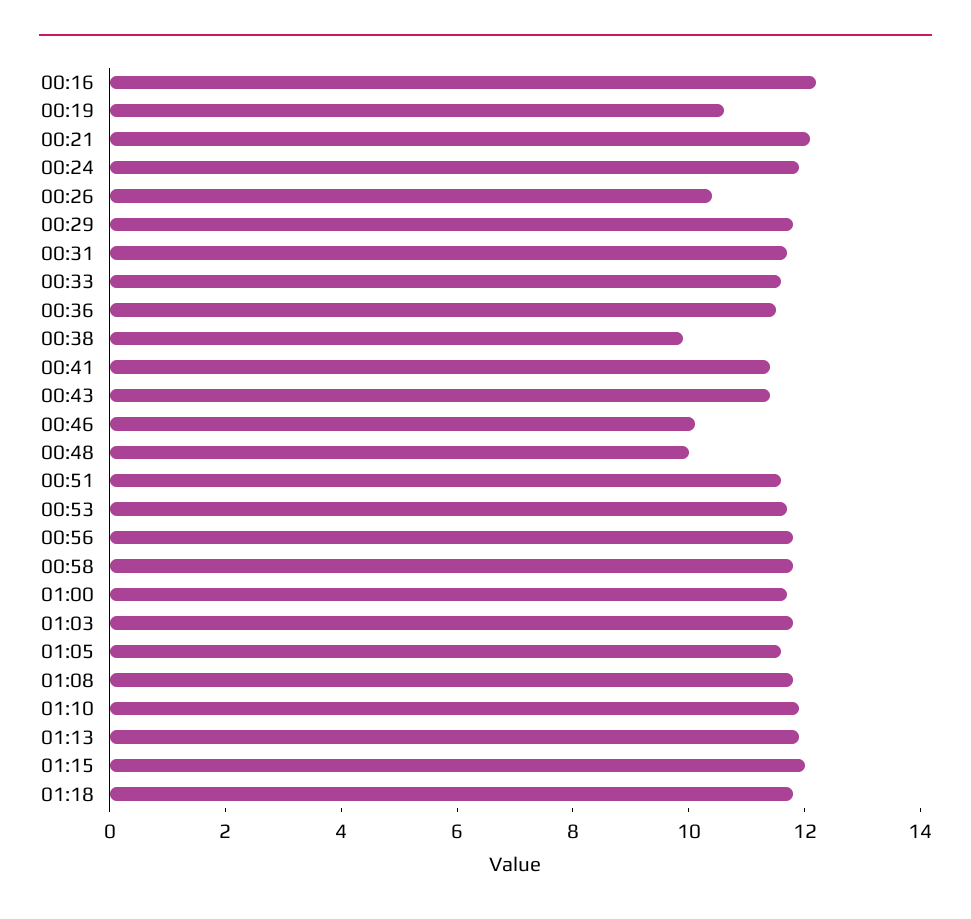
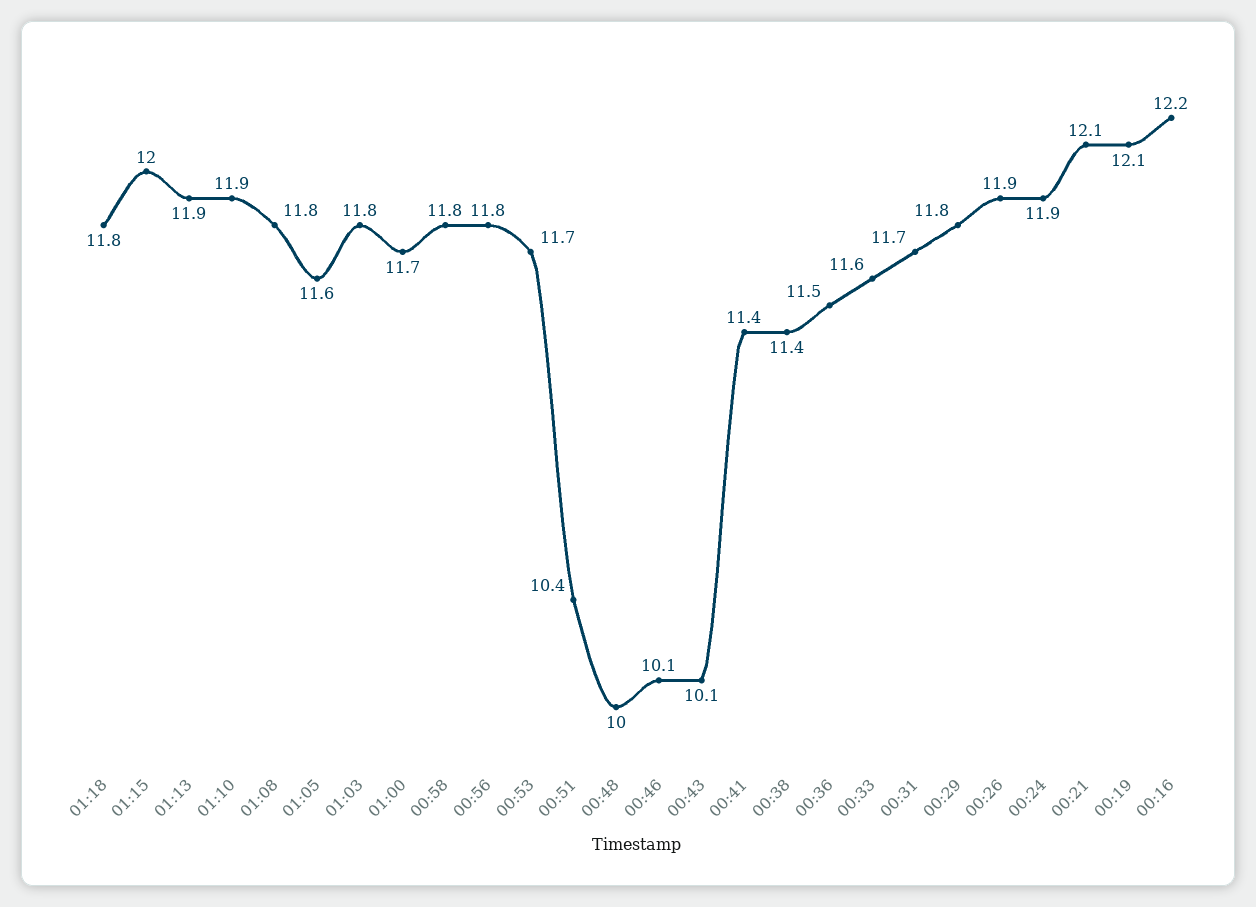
00:19: 10.5 -> 12.1
00:26: 10.5 -> 11.9
00:38: 10 -> 11.4
00:43: 11.5 -> 10.1
00:51: 11.5 -> 10.4

